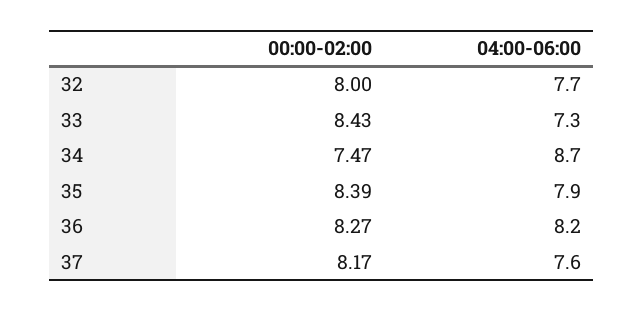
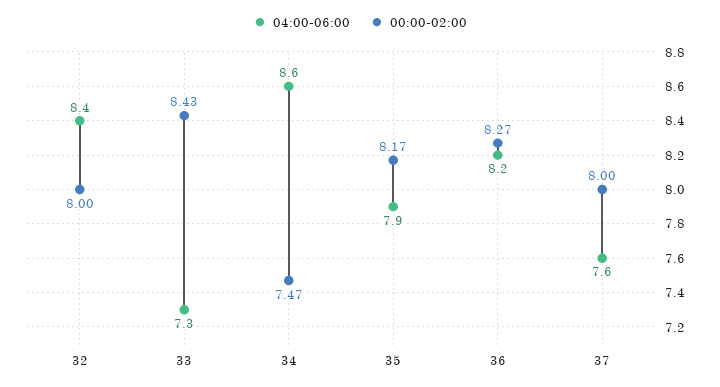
04:00-06:00, 32: 7.7 -> 8.4
04:00-06:00, 34: 8.7 -> 8.6
00:00-02:00, 35: 8.39 -> 8.17
00:00-02:00, 37: 8.17 -> 8

